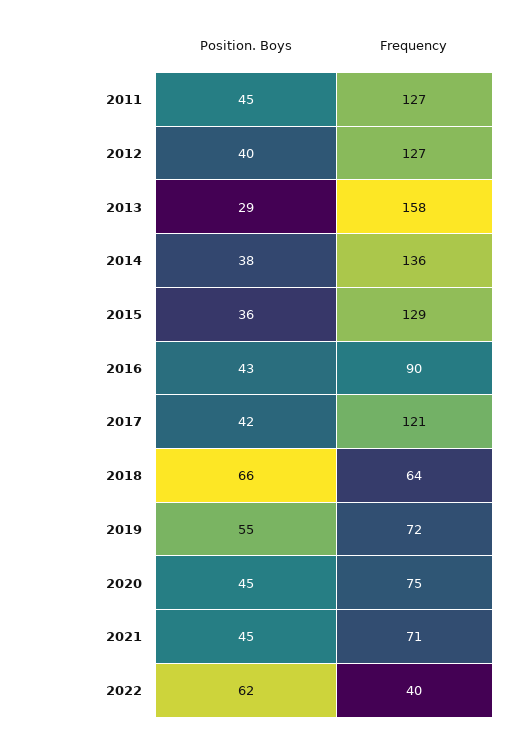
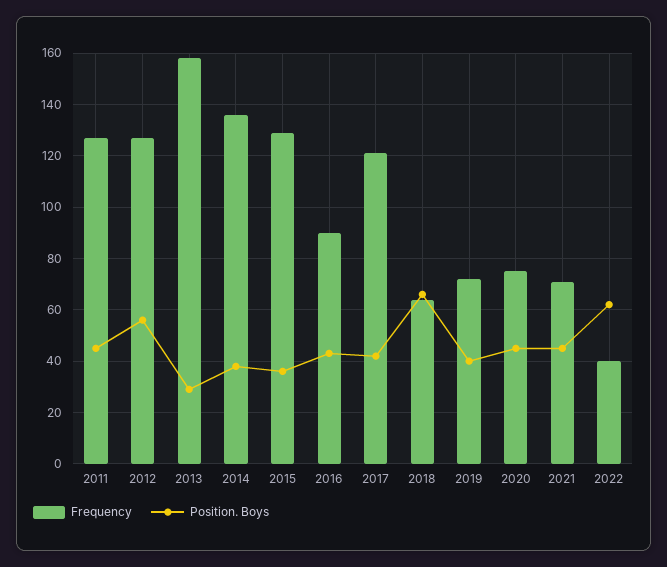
Position. Boys, 2012: 40 -> 55
Position. Boys, 2019: 55 -> 40

